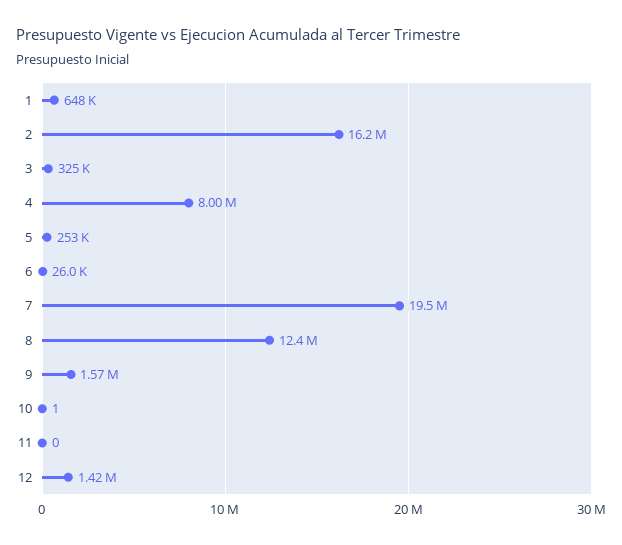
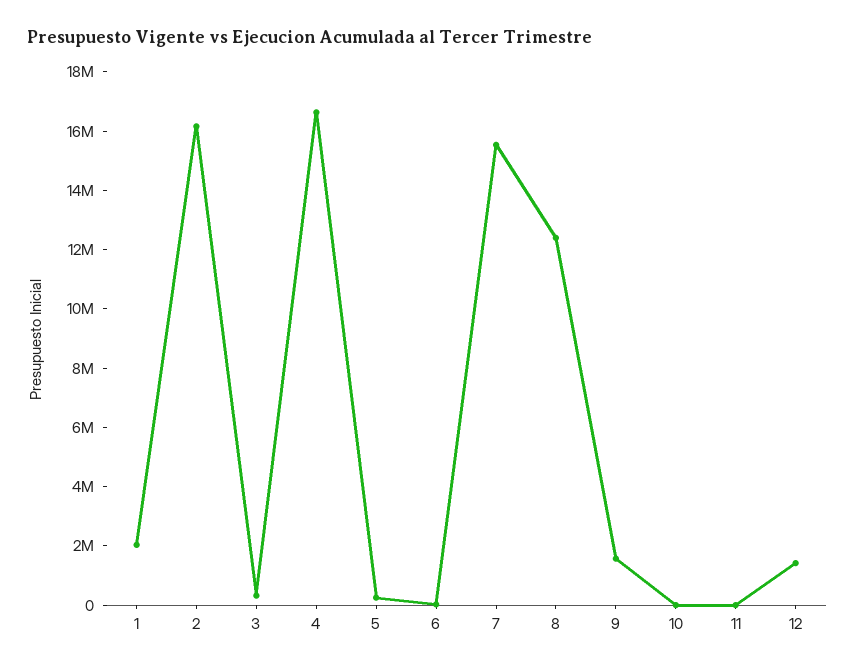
1: 648000 -> 2000000
4: 8000000 -> 16500000
7: 19500000 -> 15500000

